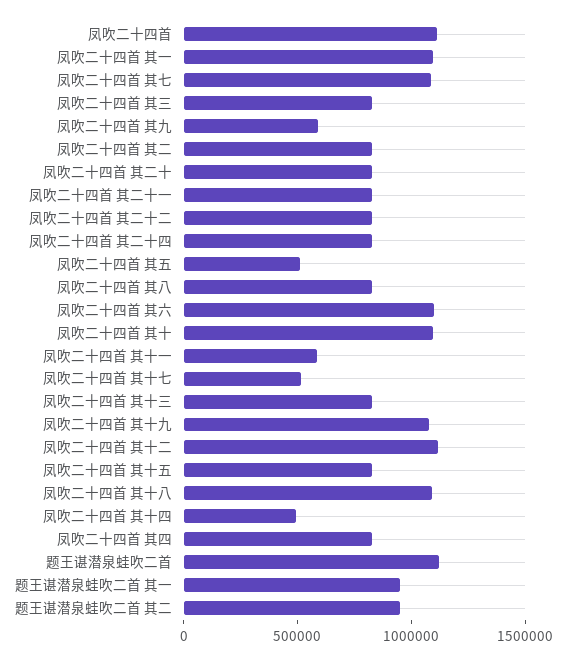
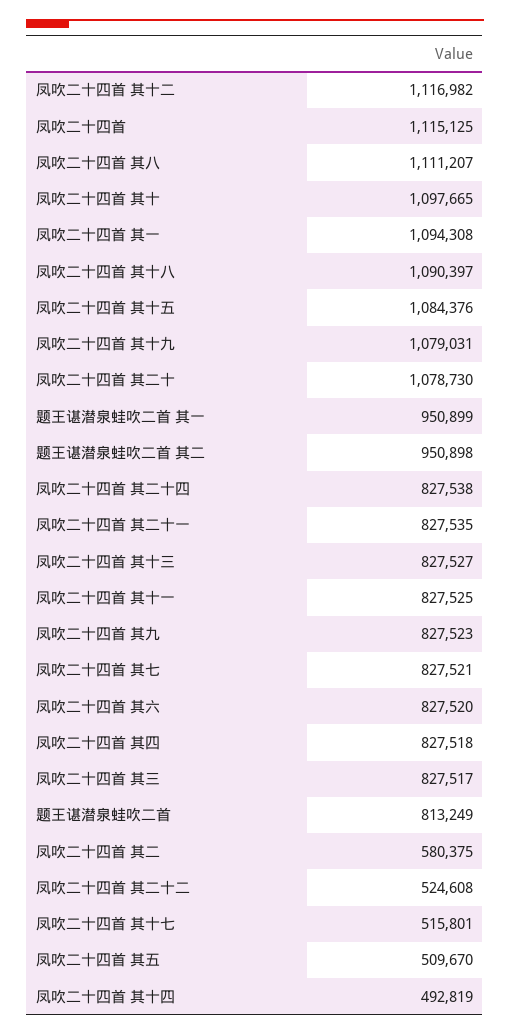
凤吹二十四首 其七: 1100000 -> 827521
凤吹二十四首 其九: 600000 -> 827523
凤吹二十四首 其二: 800000 -> 580375
凤吹二十四首 其二十: 800000 -> 1078730
凤吹二十四首 其二十二: 800000 -> 524608
凤吹二十四首 其八: 800000 -> 1111207
凤吹二十四首 其六: 1100000 -> 827520
凤吹二十四首 其十一: 600000 -> 827525
凤吹二十四首 其十五: 800000 -> 1084376
题王谌潜泉蛙吹二首: 1100000 -> 813249

